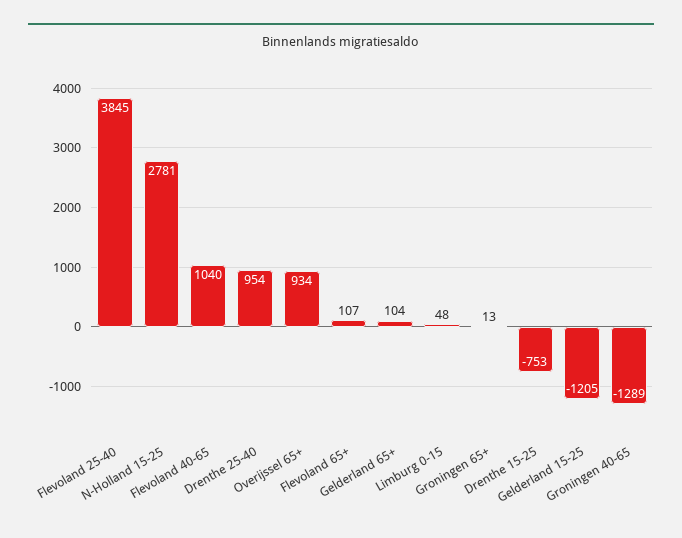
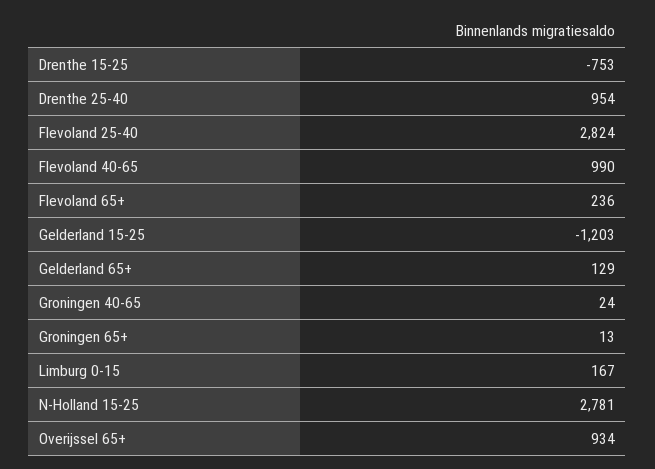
Flevoland 25-40: 3845 -> 2824
Flevoland 40-65: 1040 -> 990
Flevoland 65+: 107 -> 236
Gelderland 65+: 104 -> 129
Limburg 0-15: 48 -> 167
Gelderland 15-25: -1205 -> -1203
Groningen 40-65: -1289 -> 24

